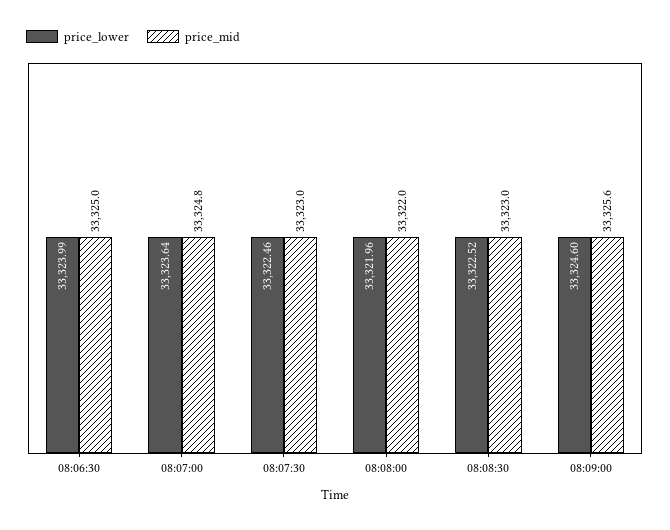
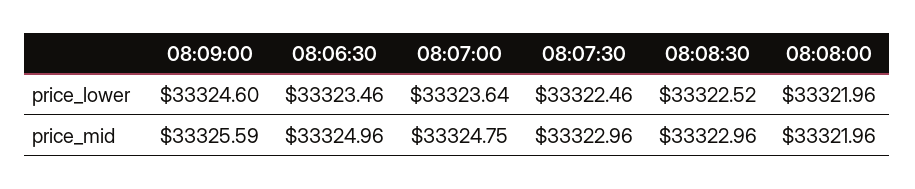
price_lower, 08:06:30: 33323.99 -> 33323.46

